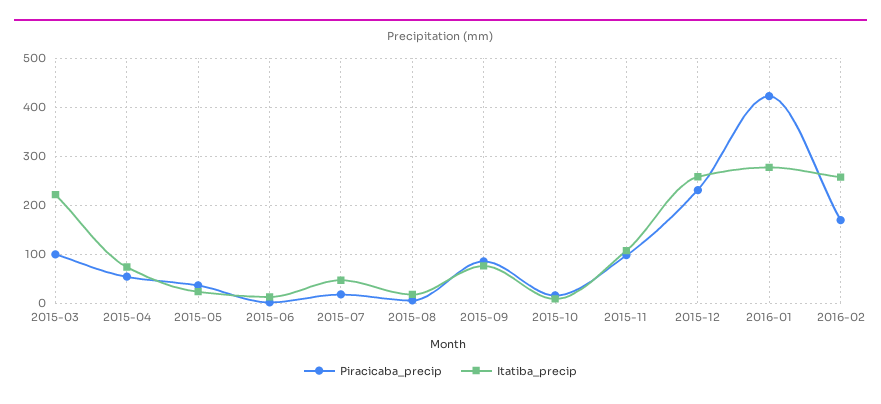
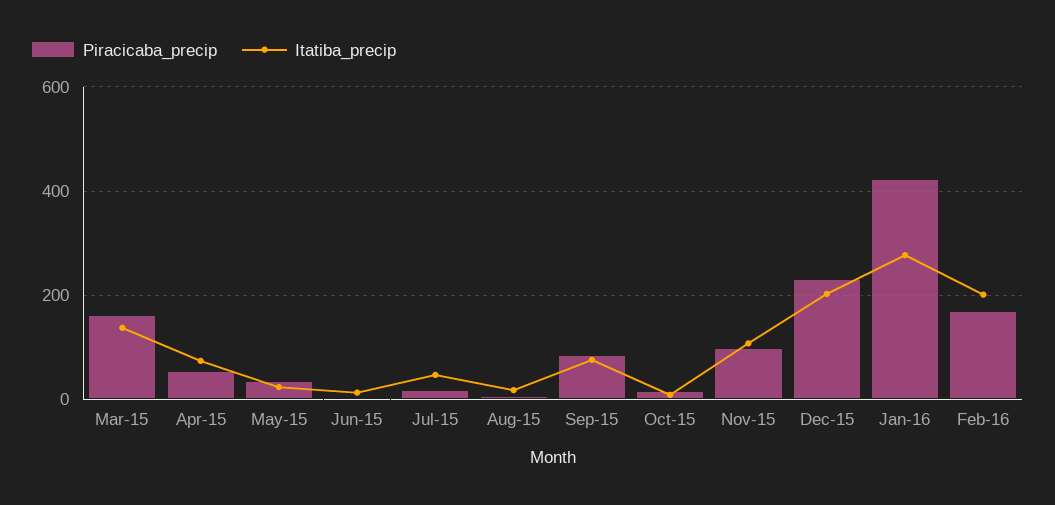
Piracicaba_precip, 2015-03: 100 -> 160
Itatiba_precip, 2015-03: 220 -> 140
Itatiba_precip, 2015-12: 260 -> 200
Itatiba_precip, 2016-02: 260 -> 200

